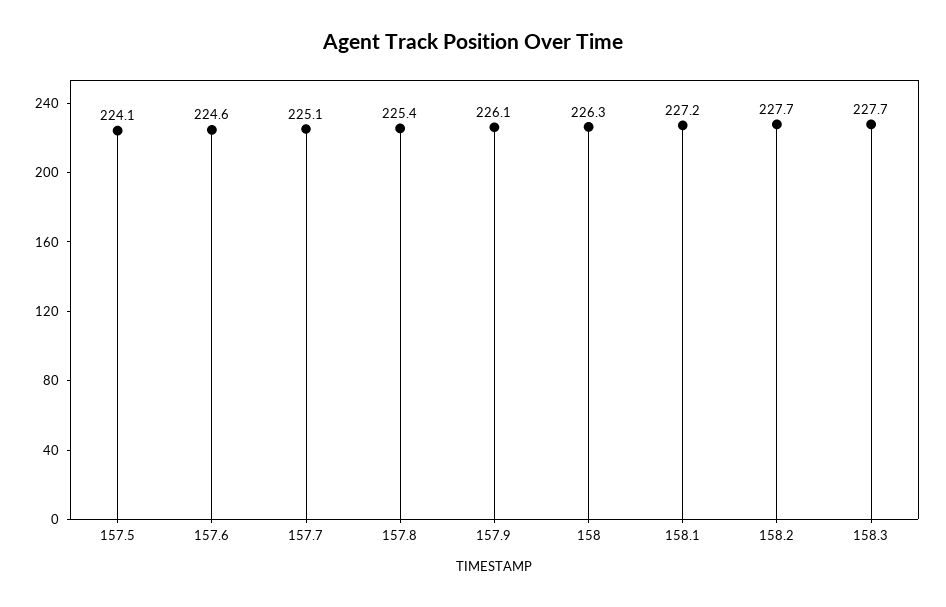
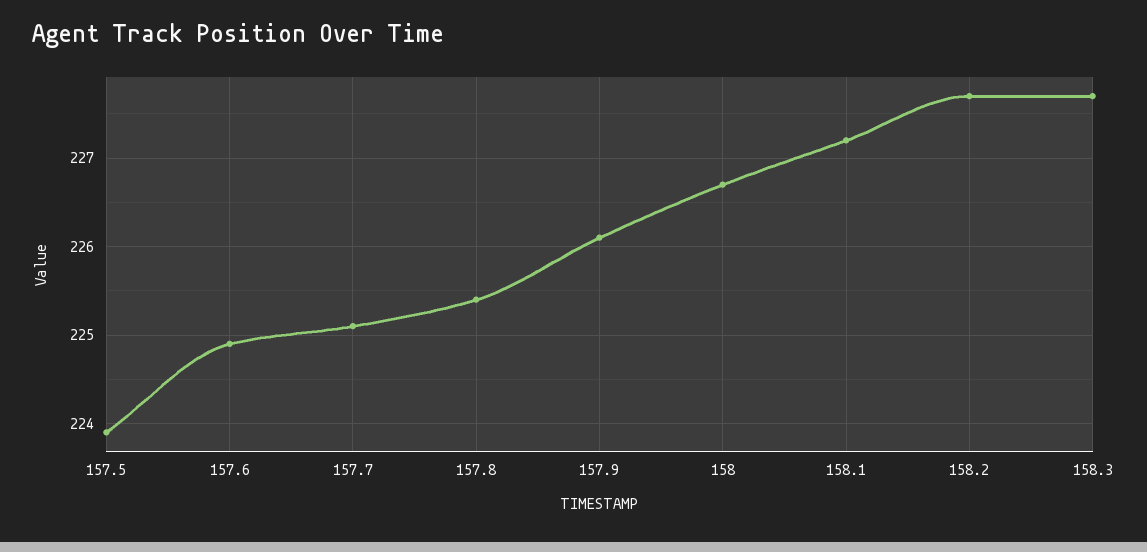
157.5: 224.1 -> 223.9
157.6: 224.6 -> 224.9
158: 226.3 -> 226.7

